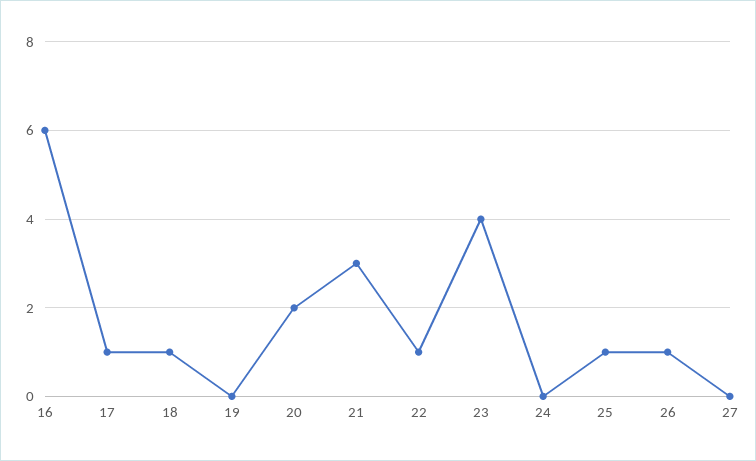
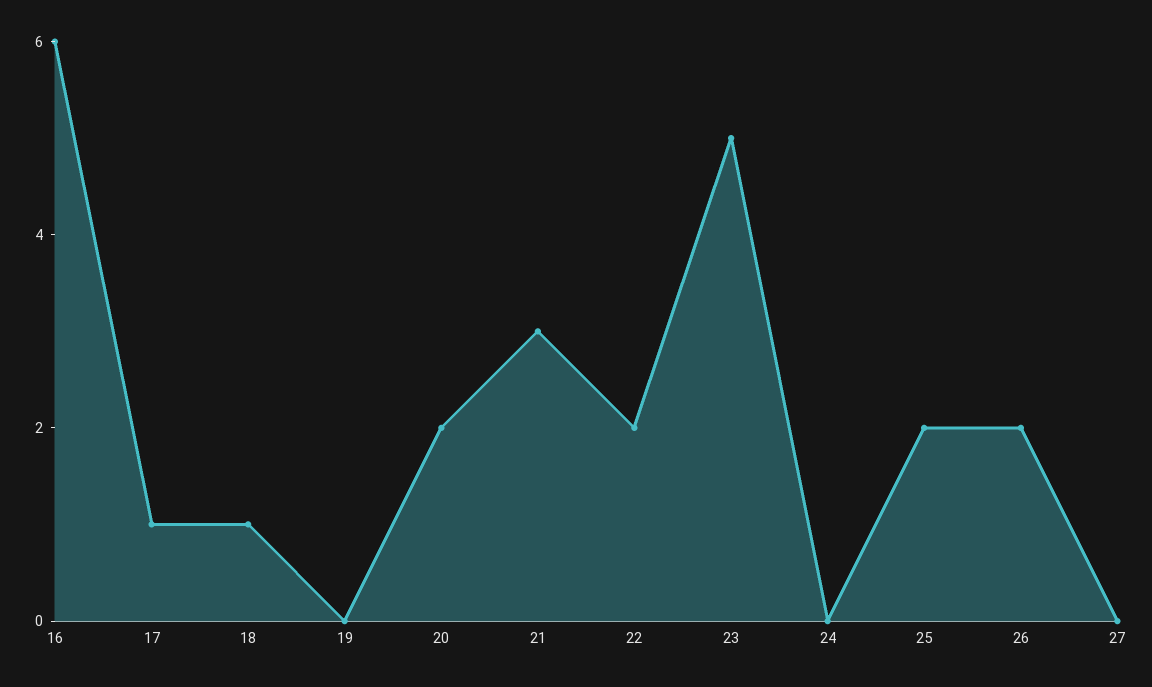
22: 1 -> 2
23: 4 -> 5
25: 1 -> 2
26: 1 -> 2

